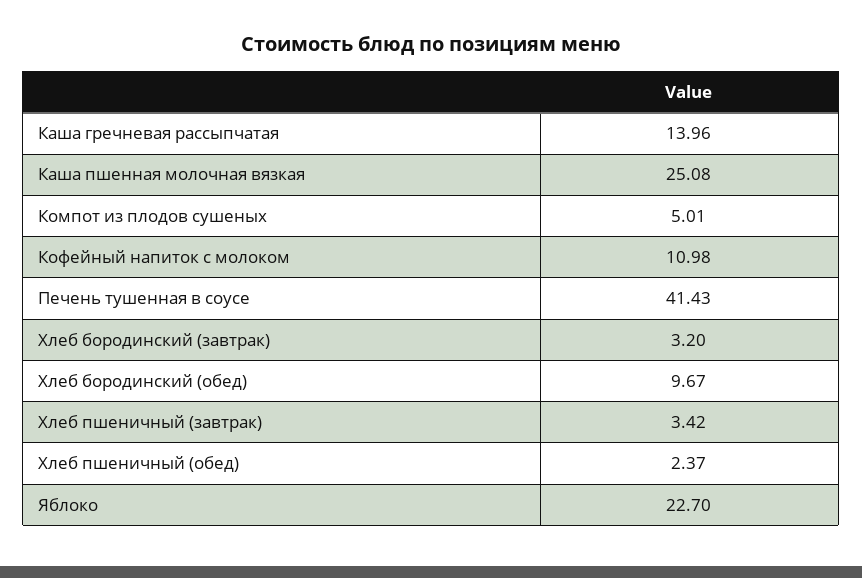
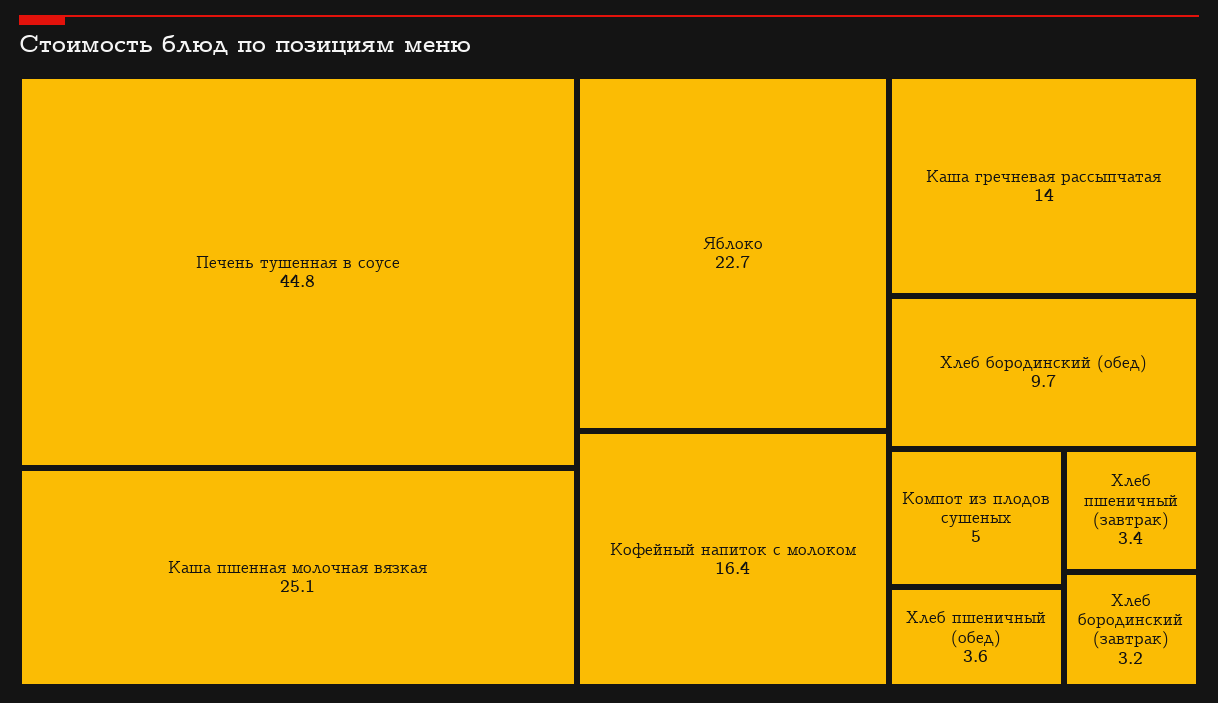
Кофейный напиток с молоком: 10.98 -> 16.4
Печень тушенная в соусе: 41.43 -> 44.8
Хлеб пшеничный (обед): 2.37 -> 3.6

